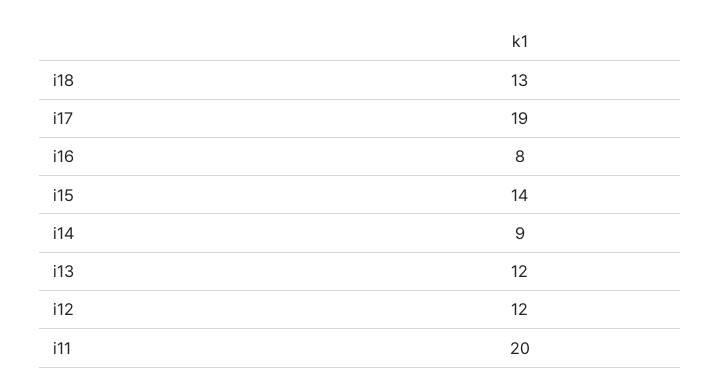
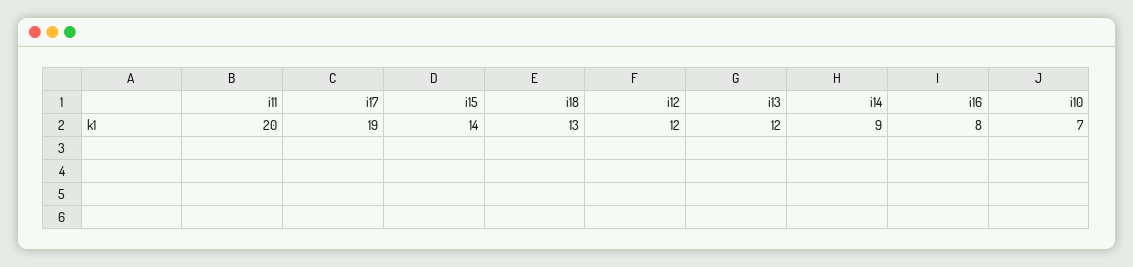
i10: none -> 7

